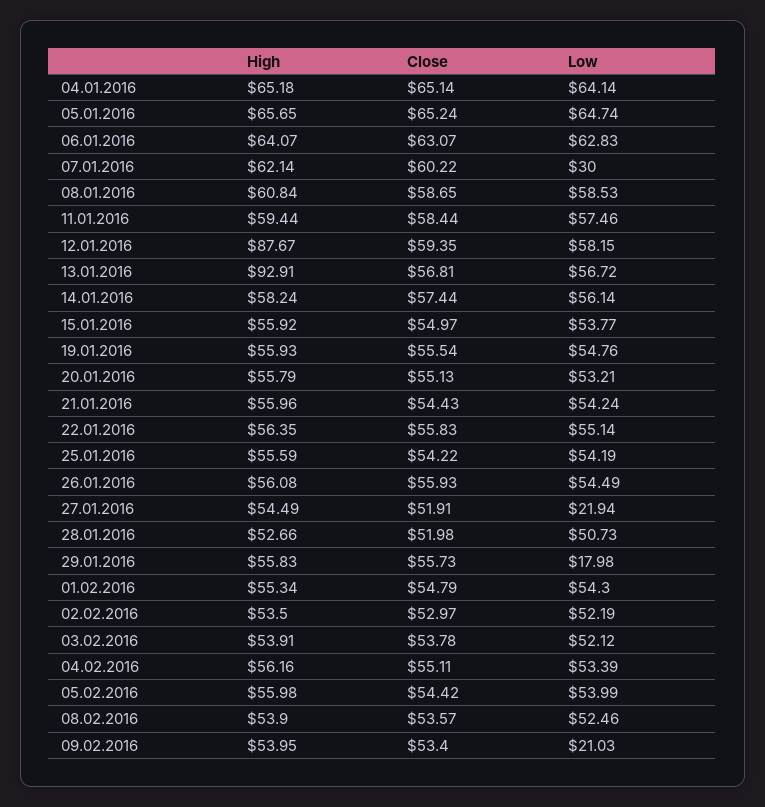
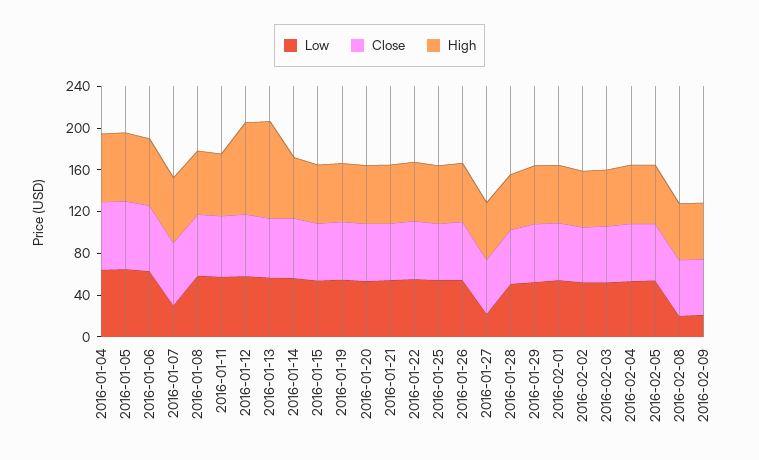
Low, 29.01.2016: 17.98 -> 50
Low, 08.02.2016: 52.46 -> 20

